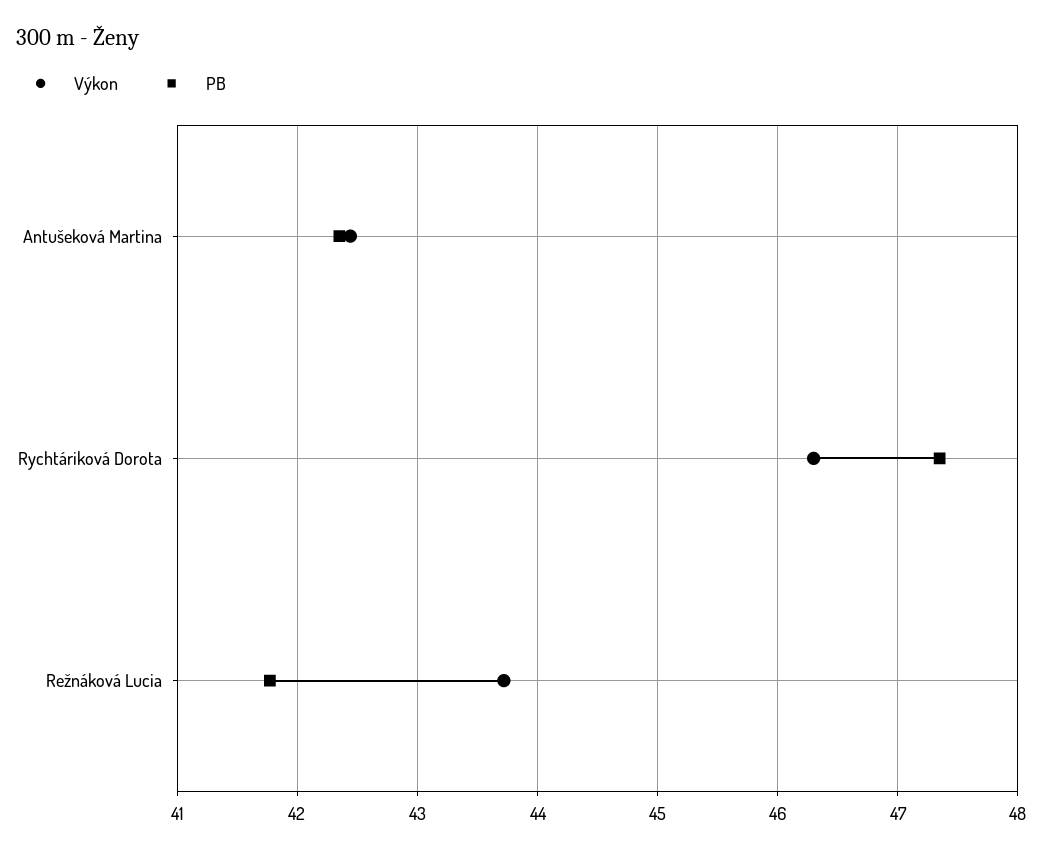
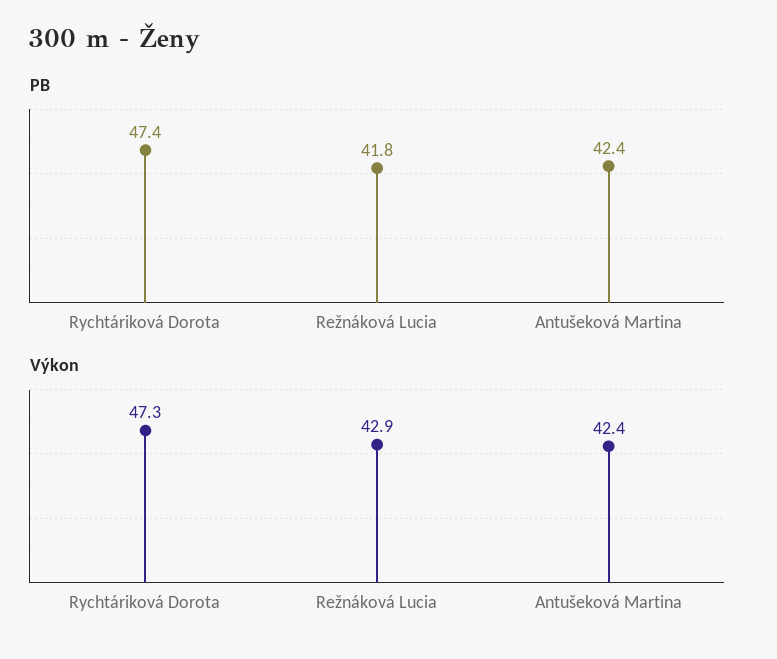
Výkon, Rychtáriková Dorota: 46.3 -> 47.3
Výkon, Režnáková Lucia: 43.7 -> 42.9

